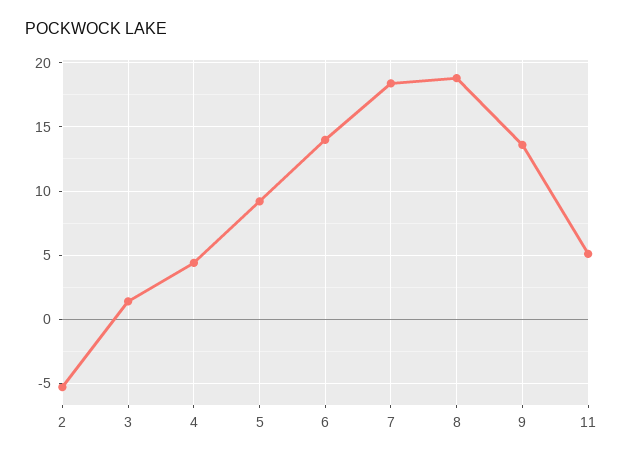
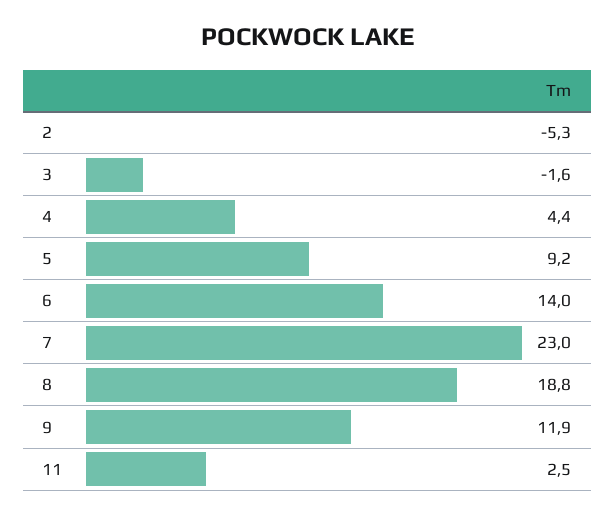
3: 1.5 -> -1.6
7: 18.5 -> 23
9: 13.5 -> 11.9
11: 5 -> 2.5

